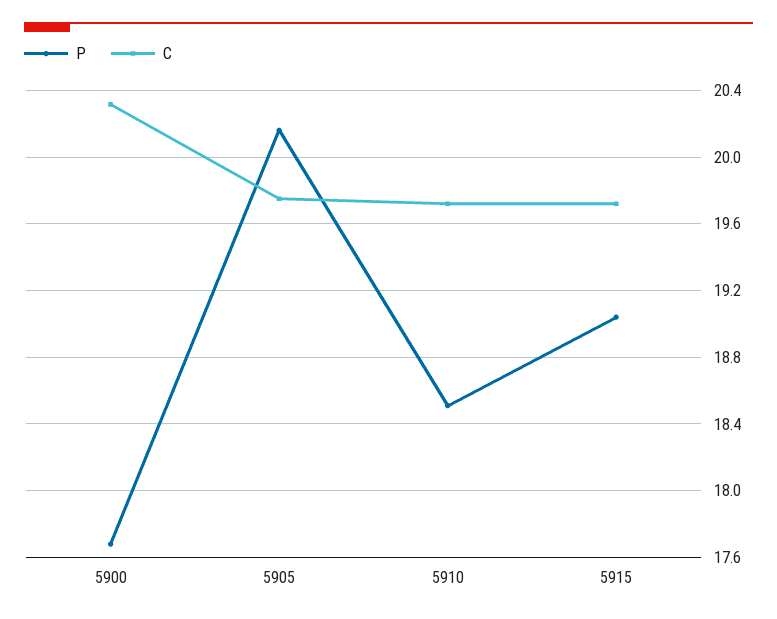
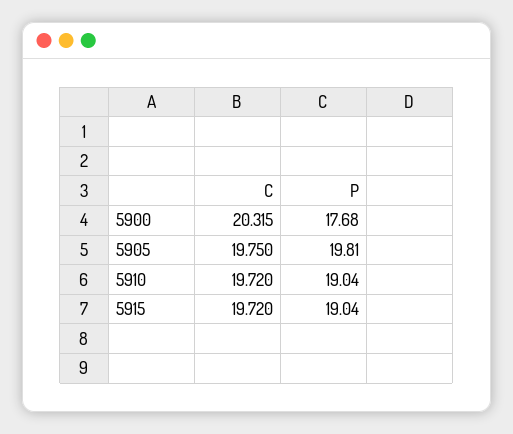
P, 5905: 20.15 -> 19.81
P, 5910: 18.5 -> 19.04

